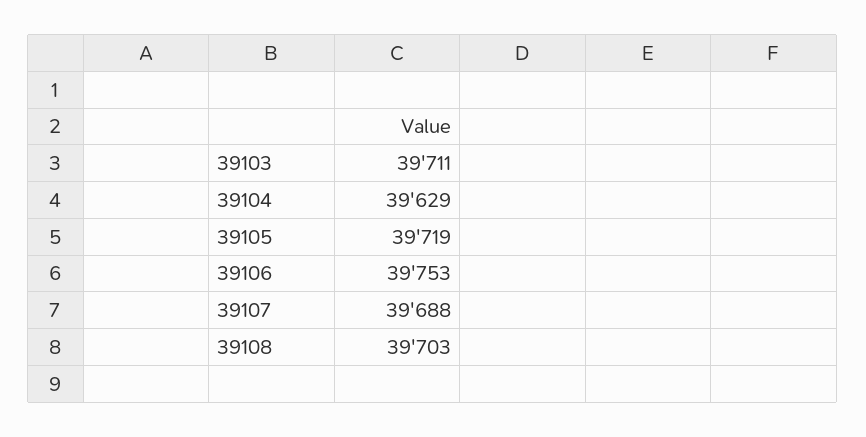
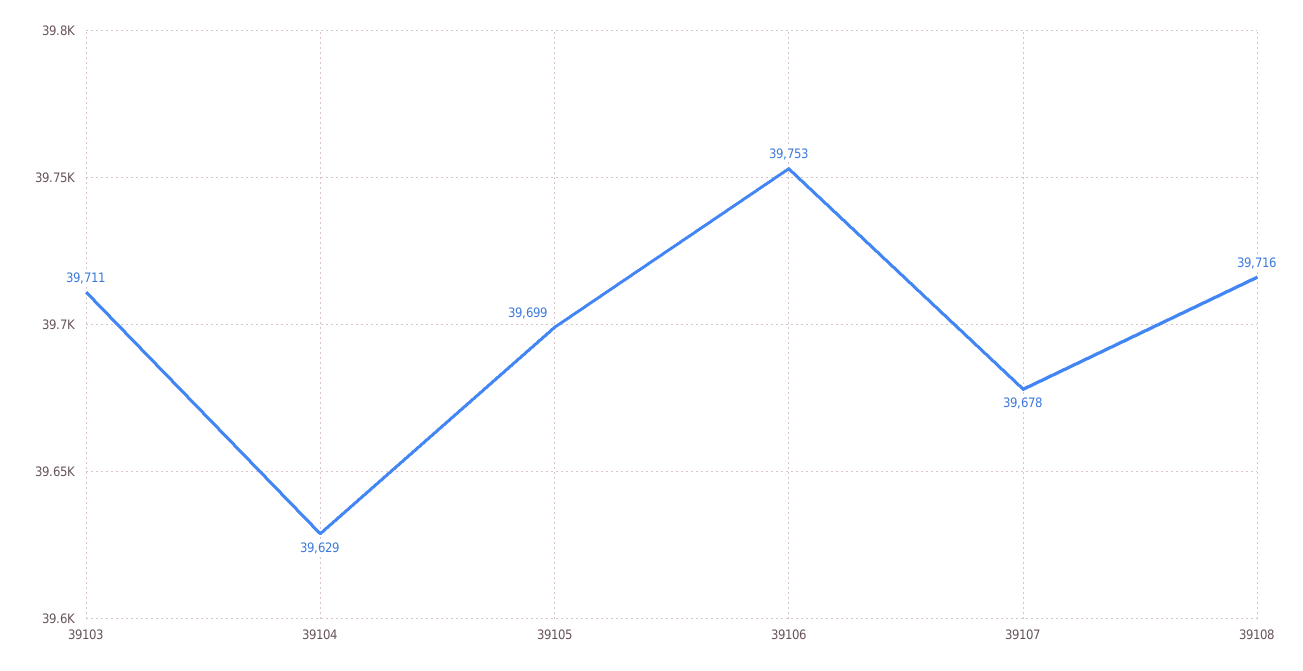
39105: 39719 -> 39699
39107: 39688 -> 39678
39108: 39703 -> 39716

